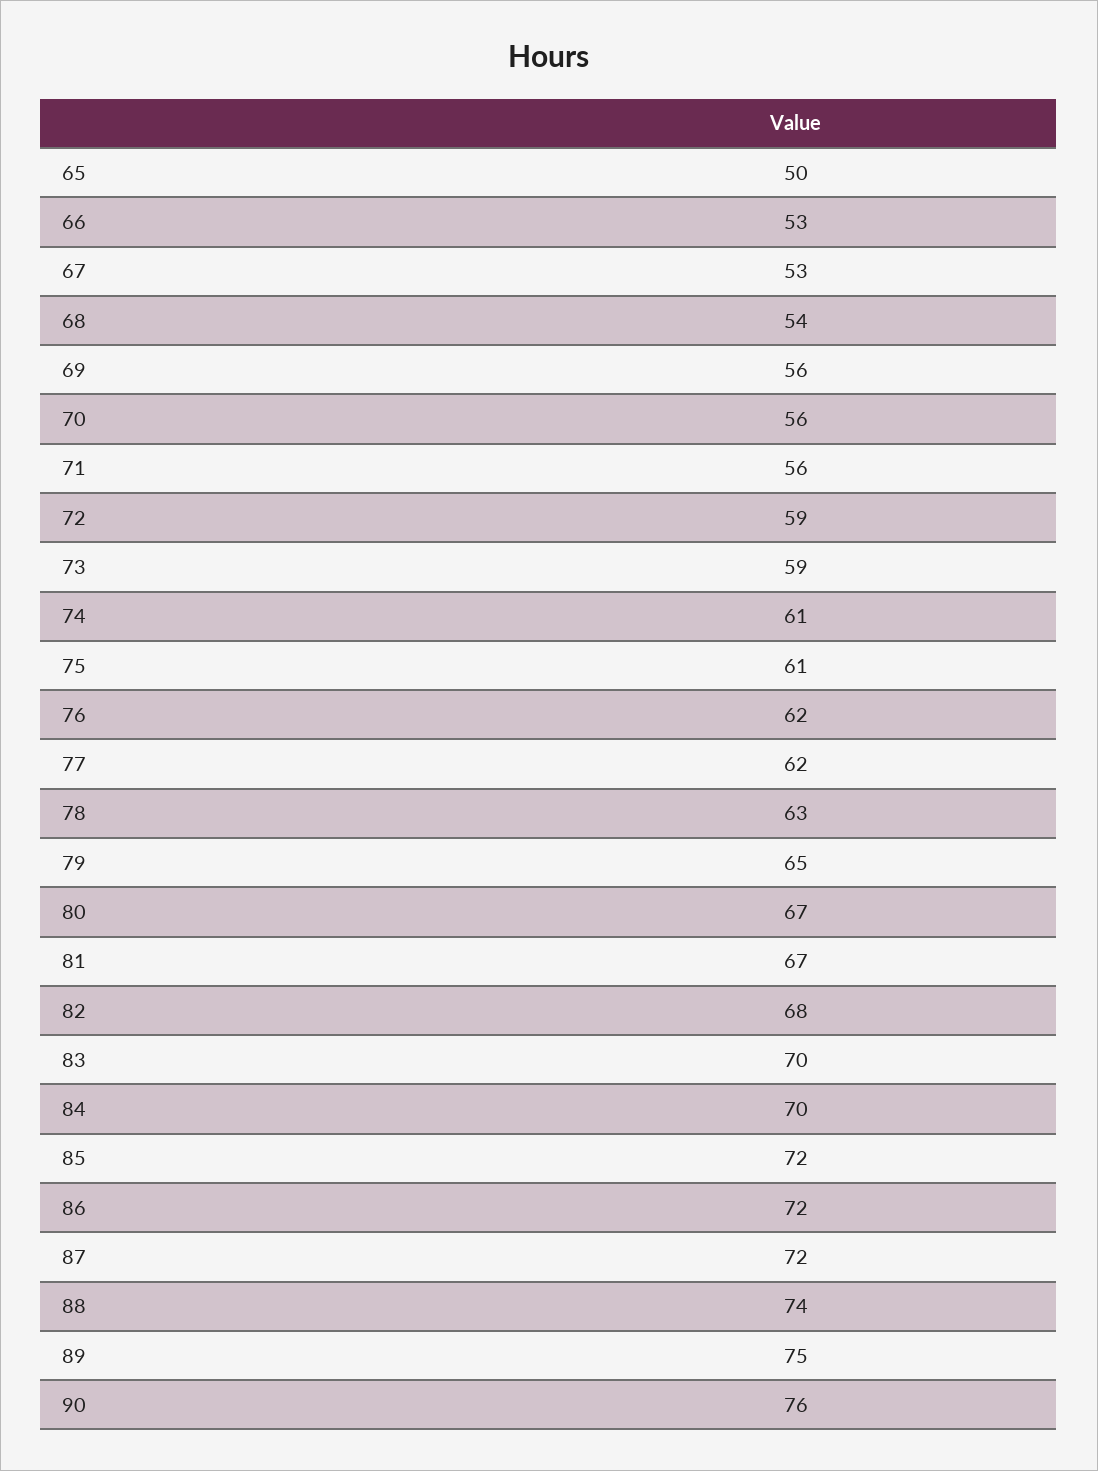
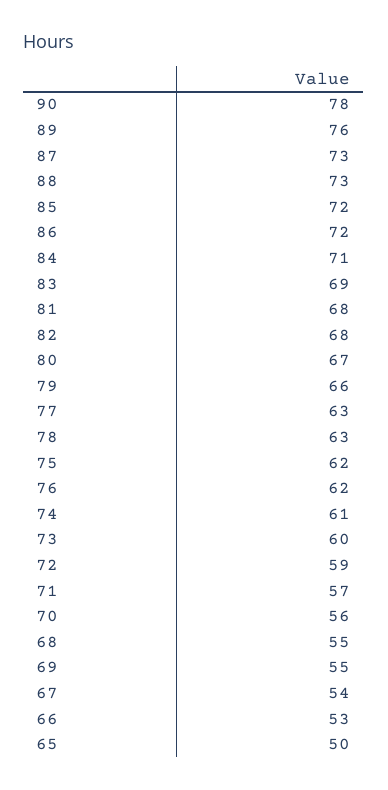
67: 53 -> 54
68: 54 -> 55
69: 56 -> 55
71: 56 -> 57
73: 59 -> 60
75: 61 -> 62
77: 62 -> 63
79: 65 -> 66
81: 67 -> 68
83: 70 -> 69
84: 70 -> 71
87: 72 -> 73
88: 74 -> 73
89: 75 -> 76
90: 76 -> 78

